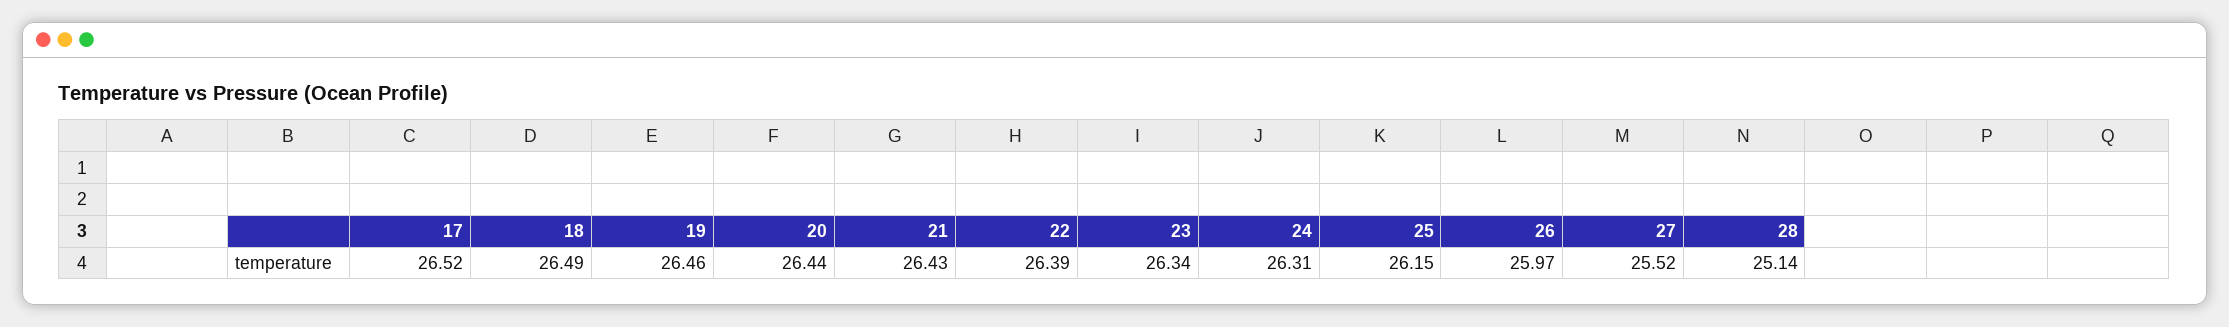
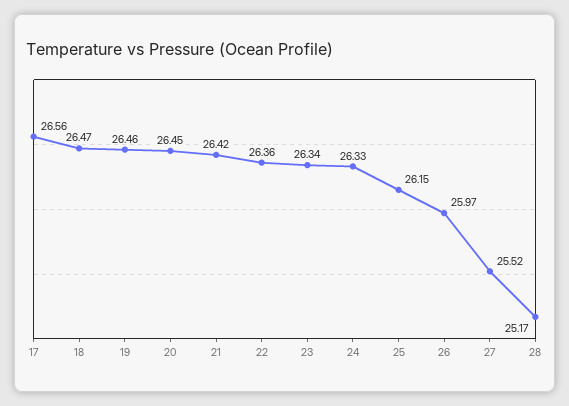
17: 26.52 -> 26.56
18: 26.49 -> 26.47
20: 26.44 -> 26.45
21: 26.43 -> 26.42
22: 26.39 -> 26.36
24: 26.31 -> 26.33
28: 25.14 -> 25.17

